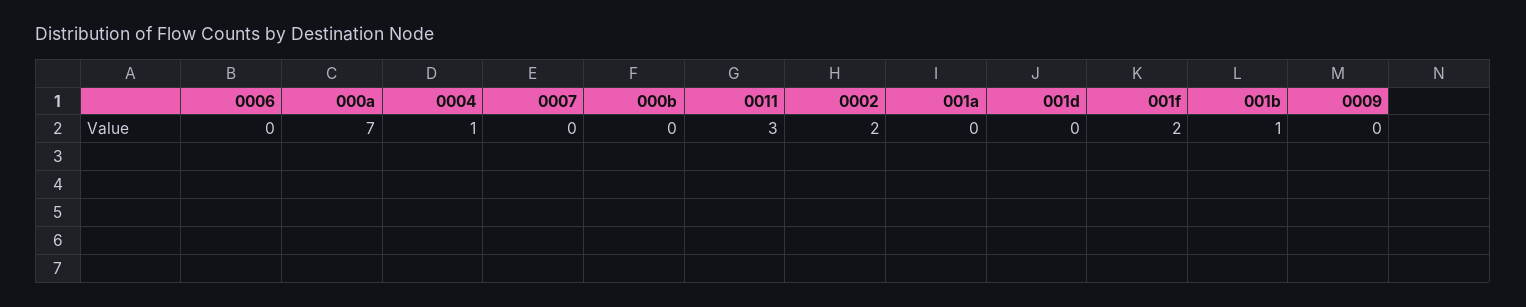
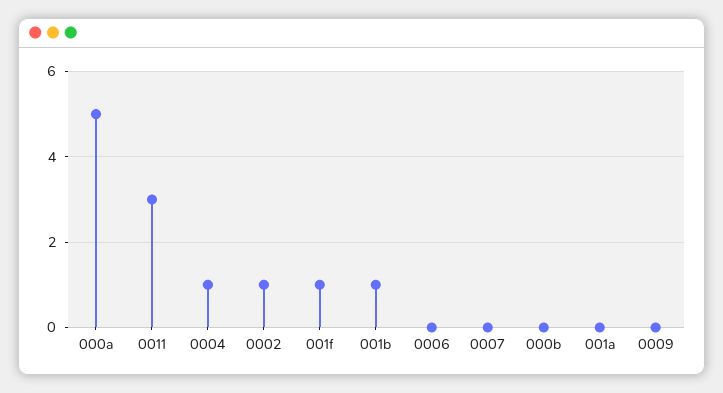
000a: 7 -> 5
0002: 2 -> 1
001d: 0 -> none
001f: 2 -> 1

